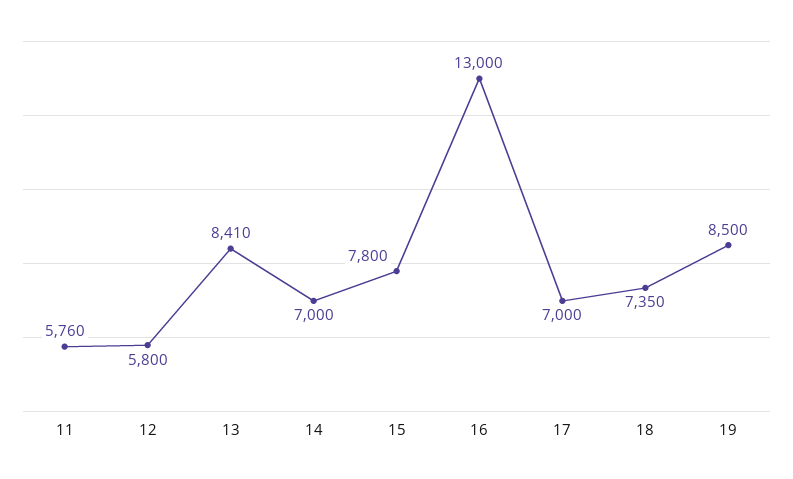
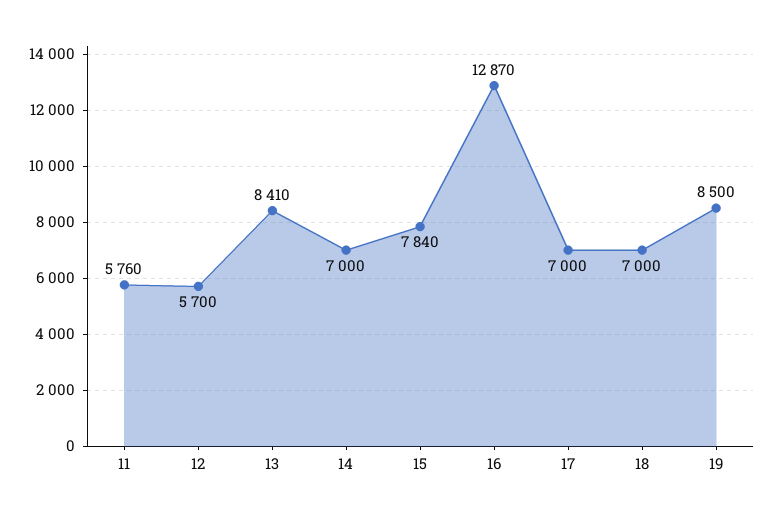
12: 5800 -> 5700
15: 7800 -> 7840
16: 13000 -> 12870
18: 7350 -> 7000

